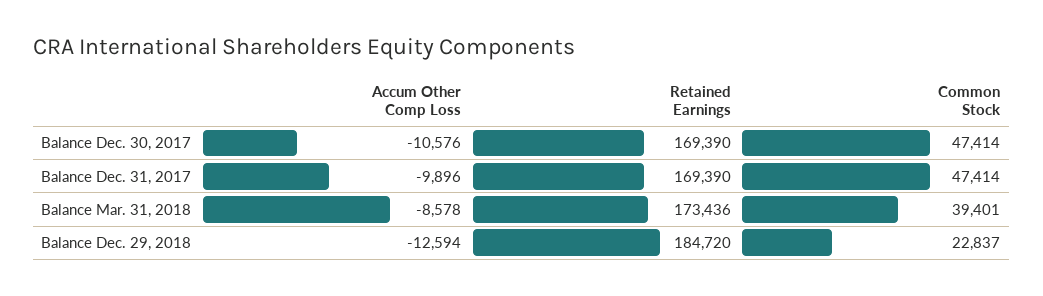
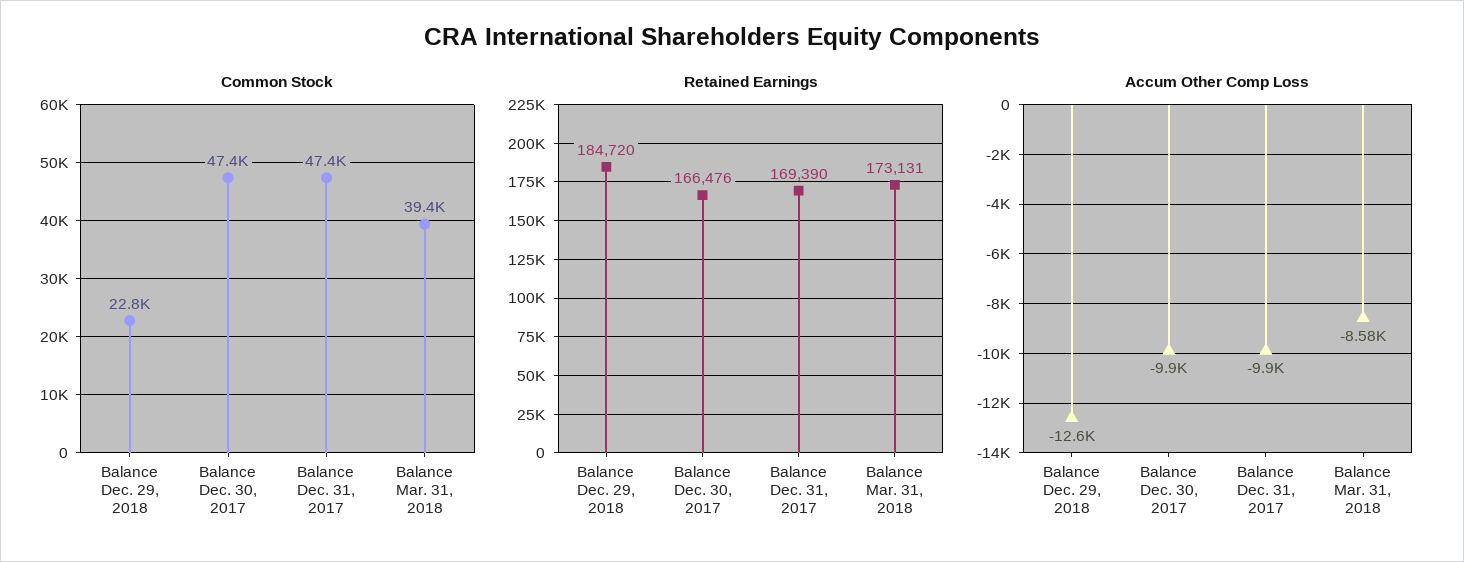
Accum Other Comp Loss, Balance Dec. 30, 2017: -10576 -> -9900
Retained Earnings, Balance Dec. 30, 2017: 169390 -> 166476
Retained Earnings, Balance Mar. 31, 2018: 173436 -> 173131

